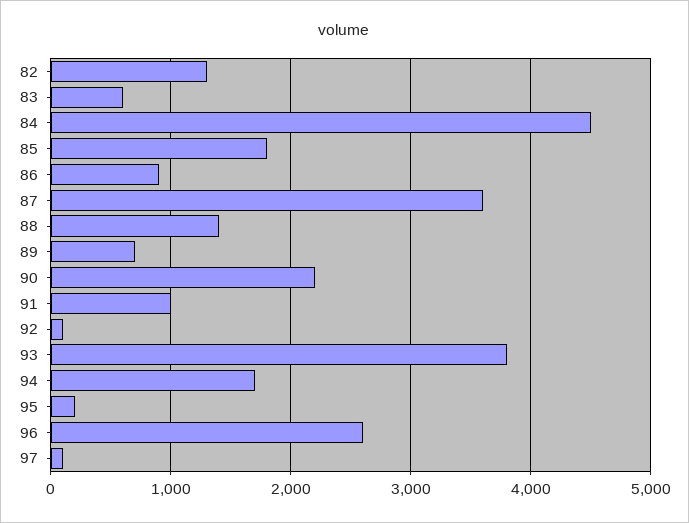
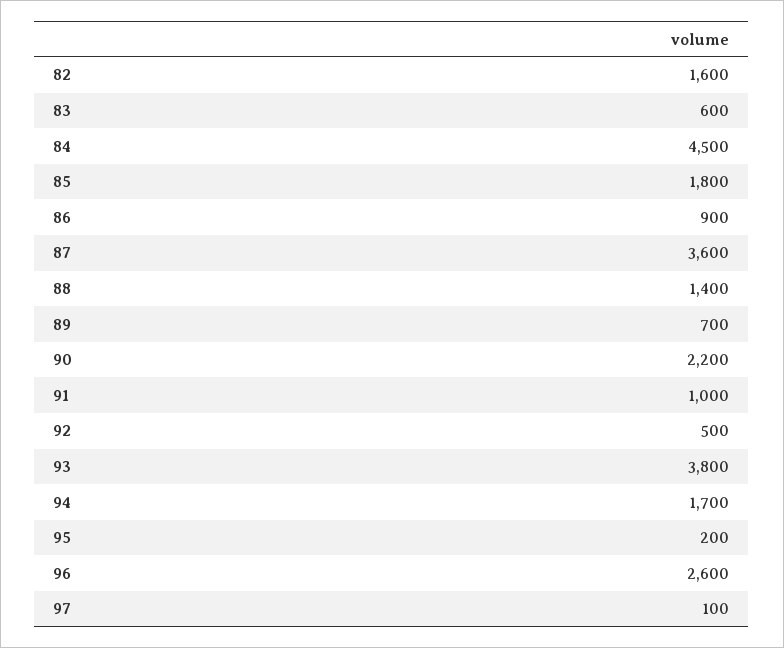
82: 1300 -> 1600
92: 100 -> 500

